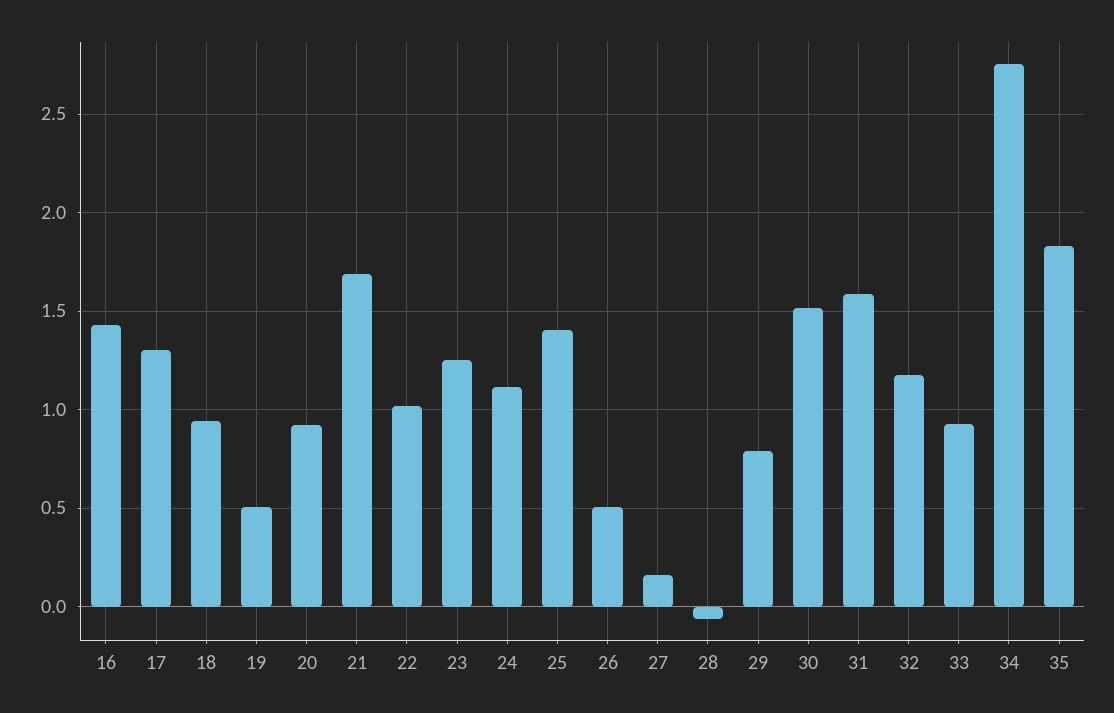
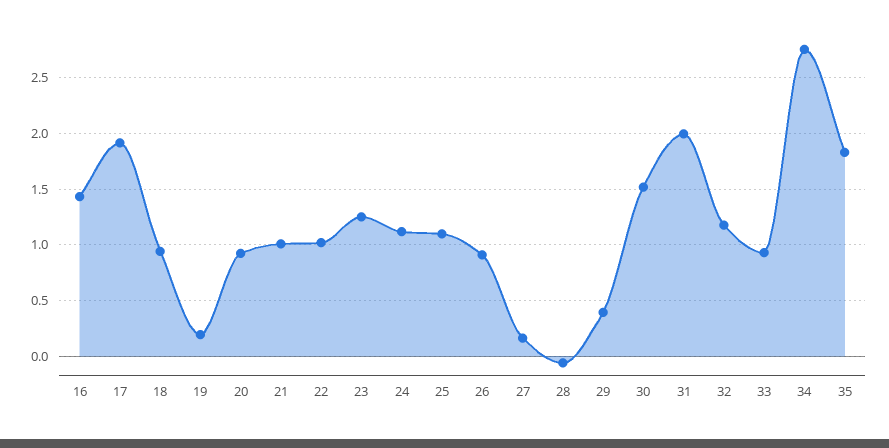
17: 1.3 -> 1.9
19: 0.5 -> 0.2
21: 1.7 -> 1
25: 1.4 -> 1.1
26: 0.5 -> 0.9
29: 0.8 -> 0.4
31: 1.6 -> 2

